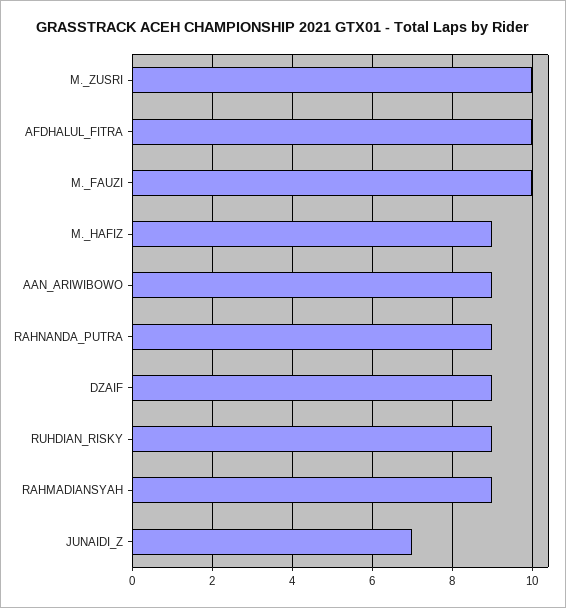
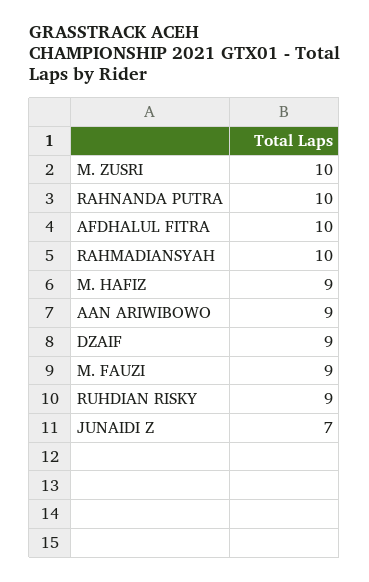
M._FAUZI: 10 -> 9
RAHNANDA_PUTRA: 9 -> 10
RAHMADIANSYAH: 9 -> 10

